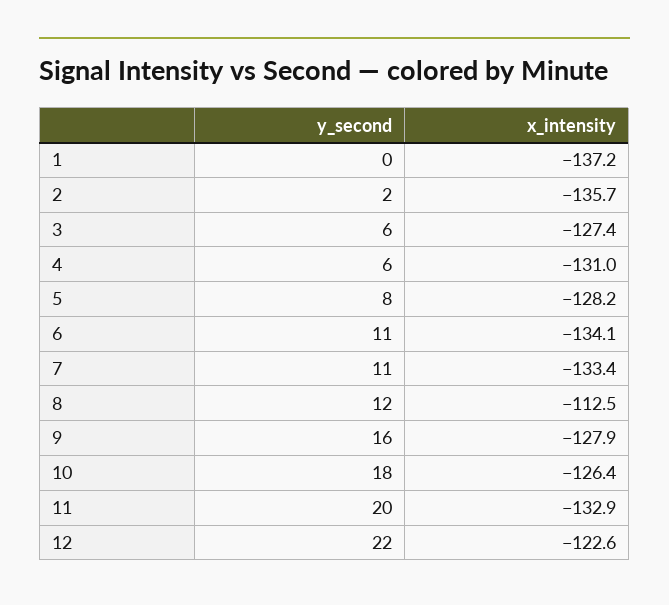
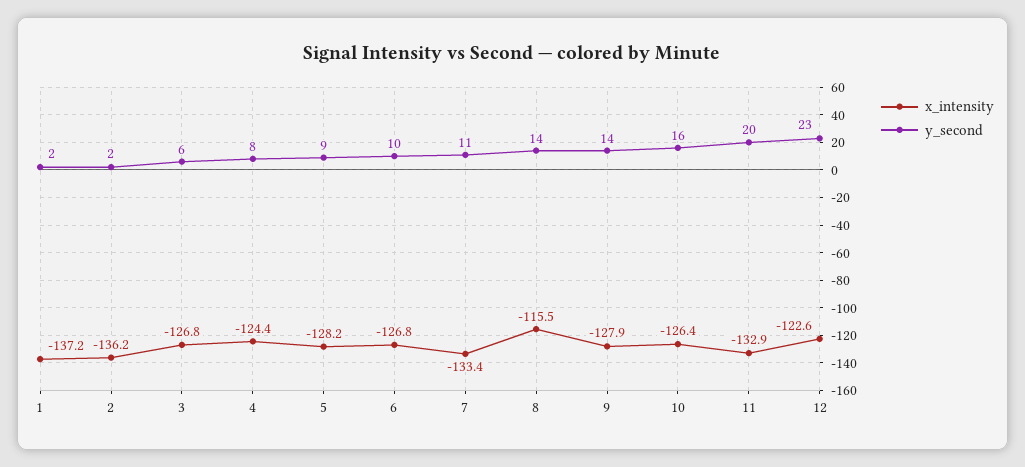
y_second, 1: 0 -> 2
x_intensity, 2: -135.7 -> -136.2
x_intensity, 3: -127.4 -> -126.8
y_second, 4: 6 -> 8
x_intensity, 4: -131 -> -124.4
y_second, 5: 8 -> 9
y_second, 6: 11 -> 10
x_intensity, 6: -134.1 -> -126.8
y_second, 8: 12 -> 14
x_intensity, 8: -112.5 -> -115.5
y_second, 9: 16 -> 14
y_second, 10: 18 -> 16
y_second, 12: 22 -> 23

